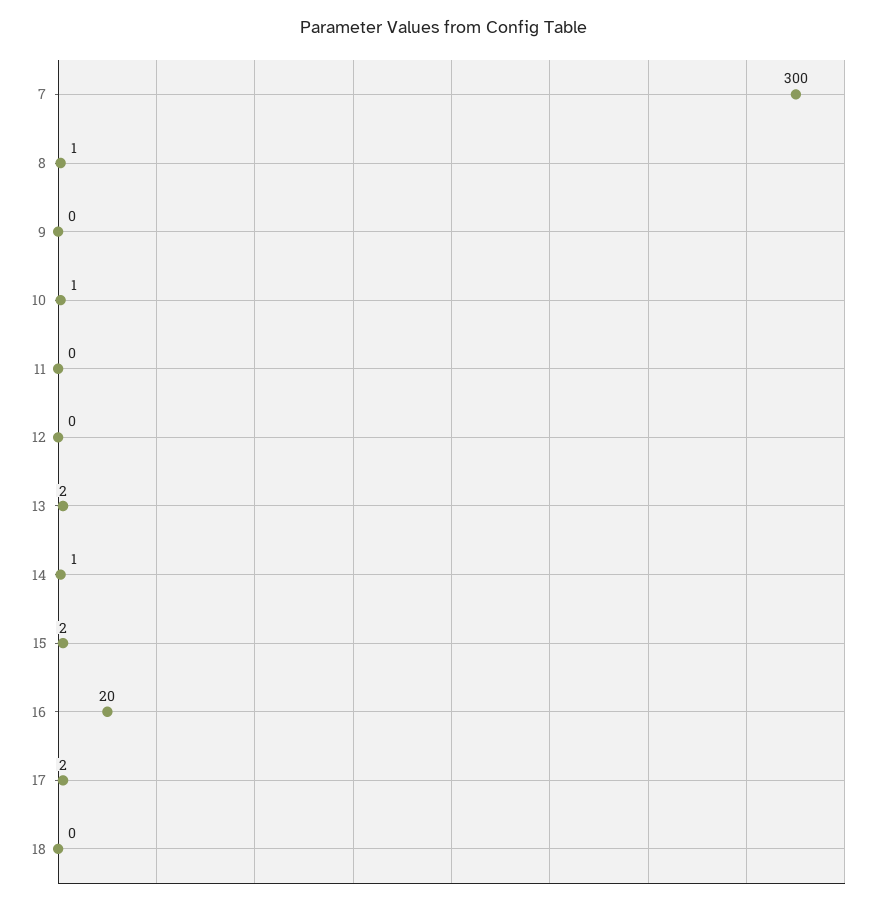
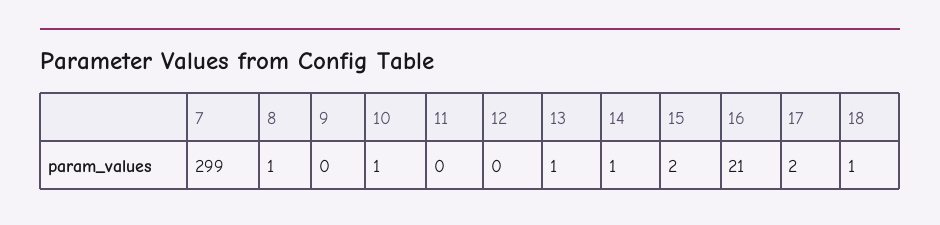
7: 300 -> 299
13: 2 -> 1
16: 20 -> 21
18: 0 -> 1

